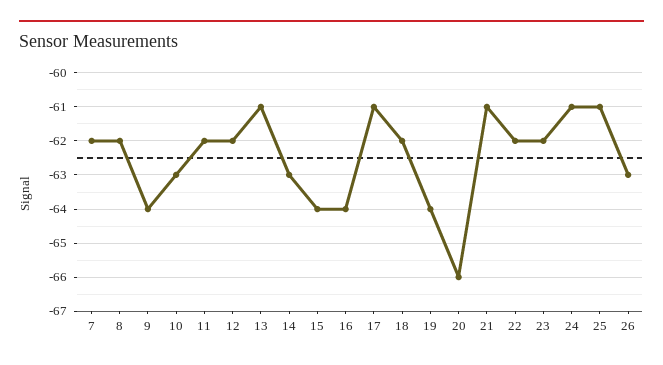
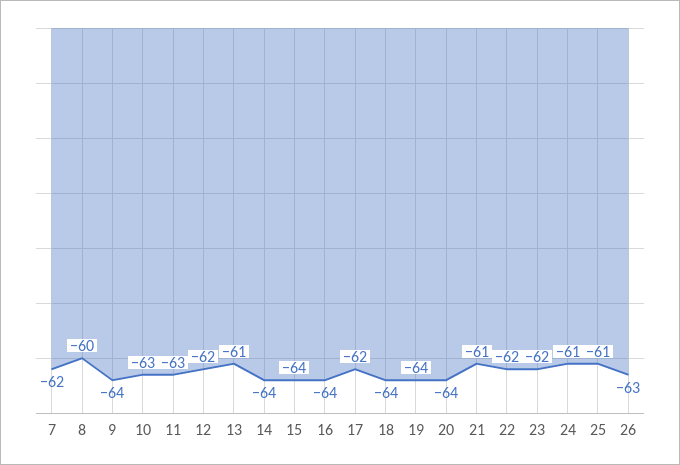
8: -62 -> -60
11: -62 -> -63
14: -63 -> -64
17: -61 -> -62
18: -62 -> -64
20: -66 -> -64

